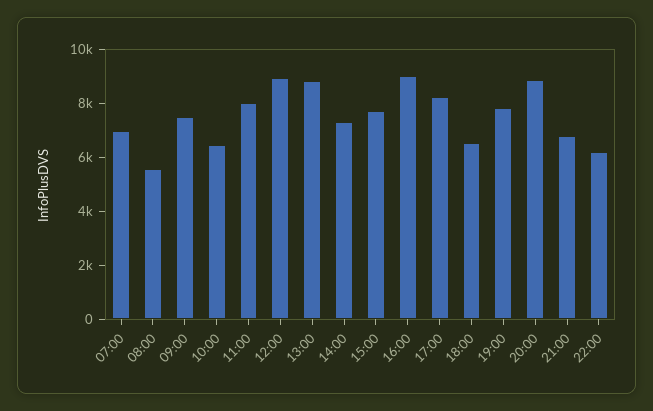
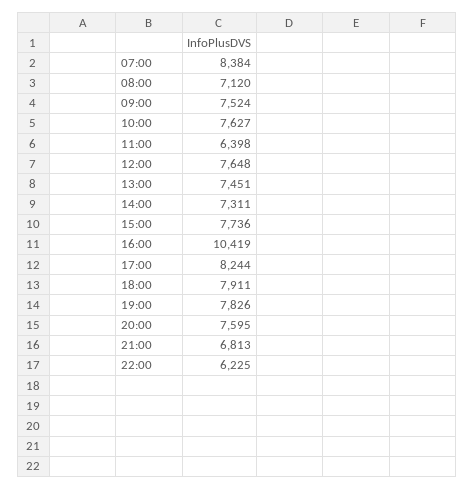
07:00: 7000 -> 8384
08:00: 5500 -> 7120
10:00: 6500 -> 7627
11:00: 8000 -> 6398
12:00: 9000 -> 7648
13:00: 9000 -> 7451
16:00: 9000 -> 10419
18:00: 6500 -> 7911
20:00: 9000 -> 7595

